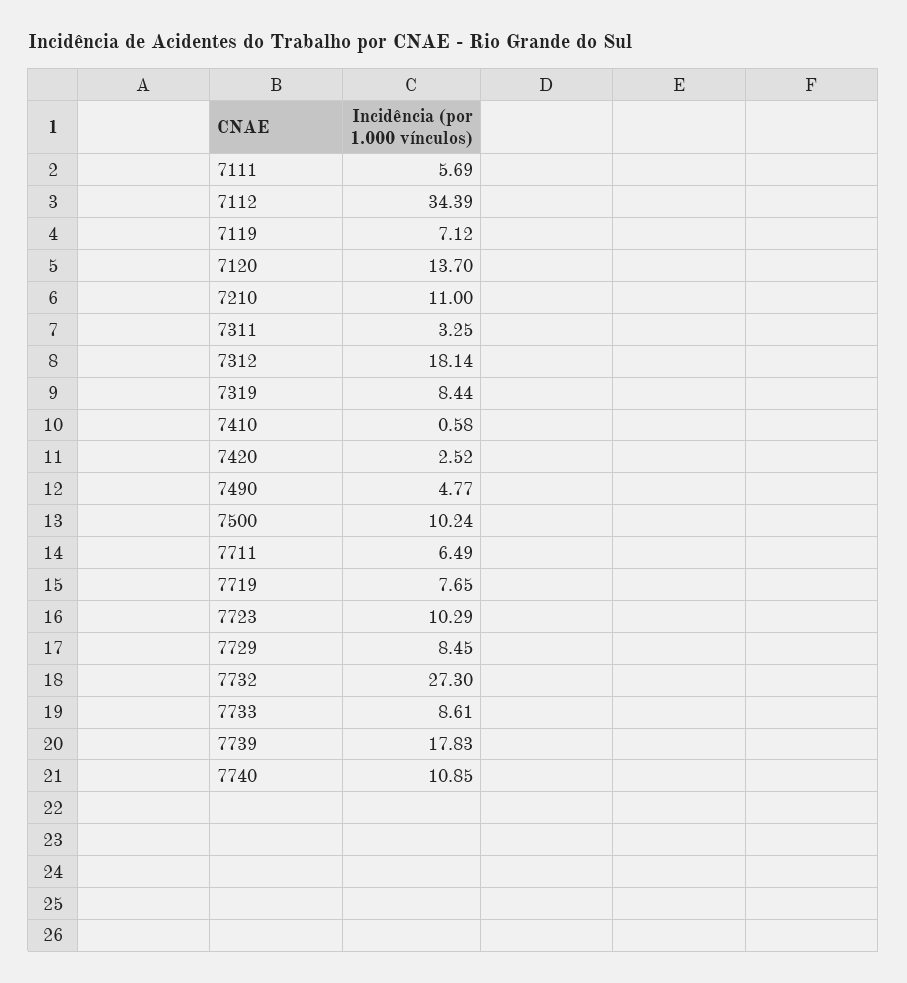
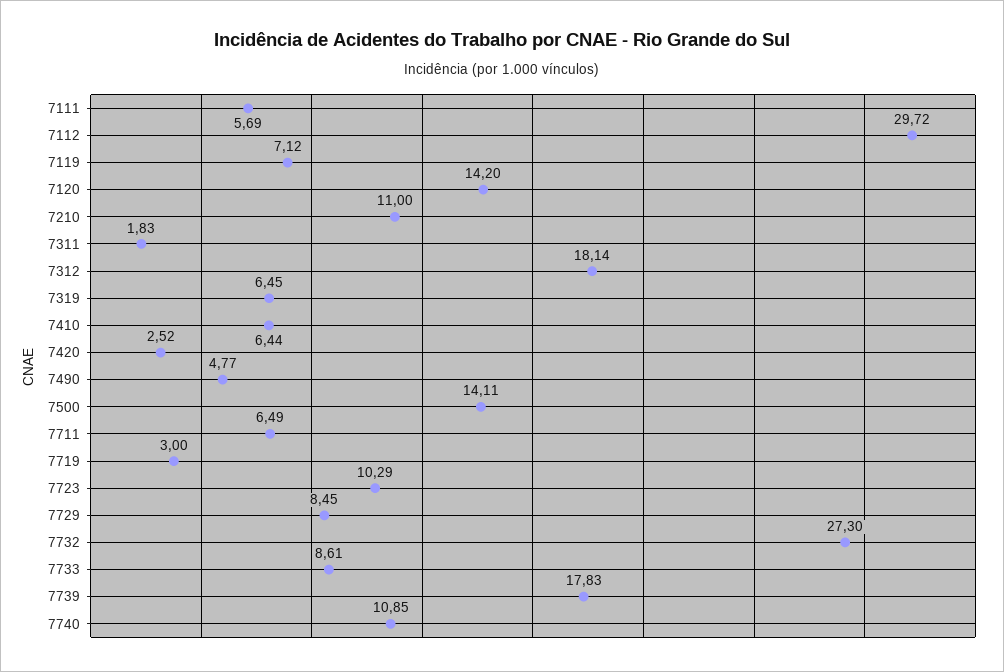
7112: 34.39 -> 29.72
7120: 13.7 -> 14.2
7311: 3.25 -> 1.83
7319: 8.44 -> 6.45
7410: 0.58 -> 6.44
7500: 10.24 -> 14.11
7719: 7.65 -> 3

